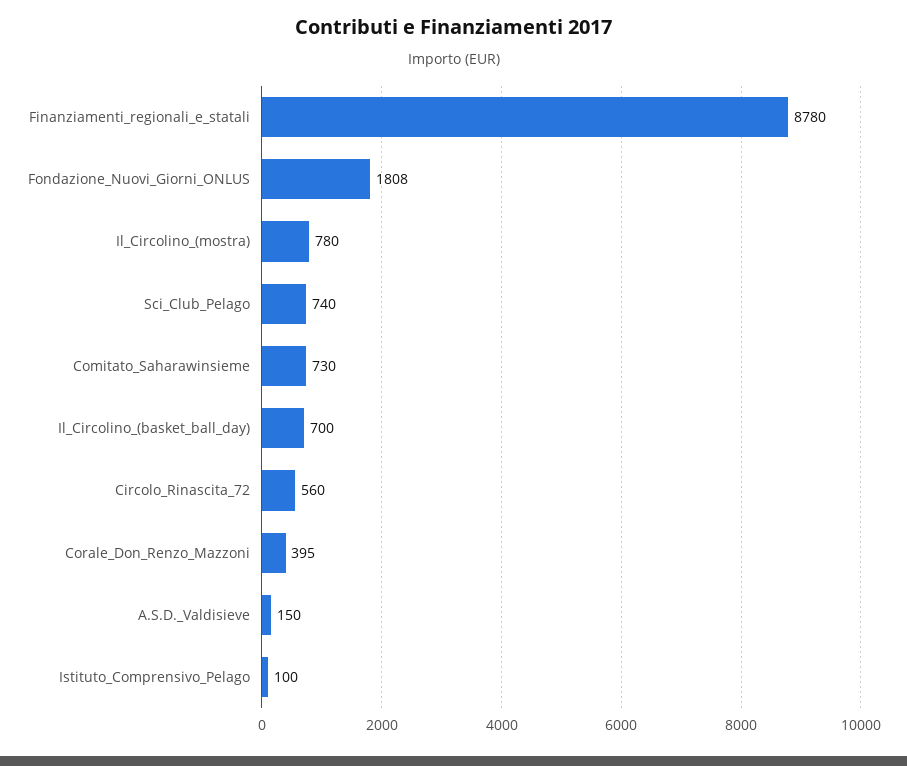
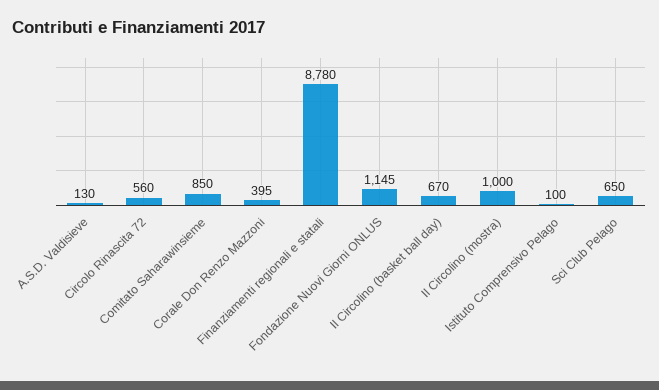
Fondazione_Nuovi_Giorni_ONLUS: 1808 -> 1145
Il_Circolino_(mostra): 780 -> 1000
Sci_Club_Pelago: 740 -> 650
Comitato_Saharawinsieme: 730 -> 850
Il_Circolino_(basket_ball_day): 700 -> 670
A.S.D._Valdisieve: 150 -> 130

